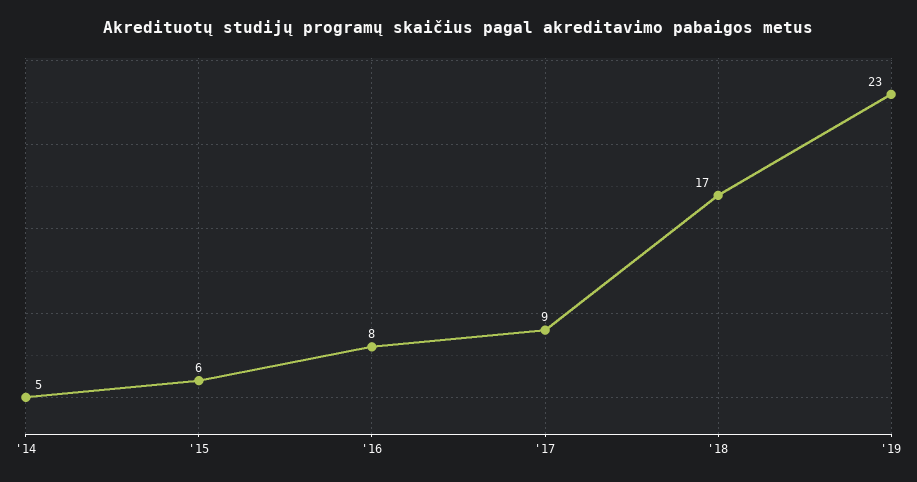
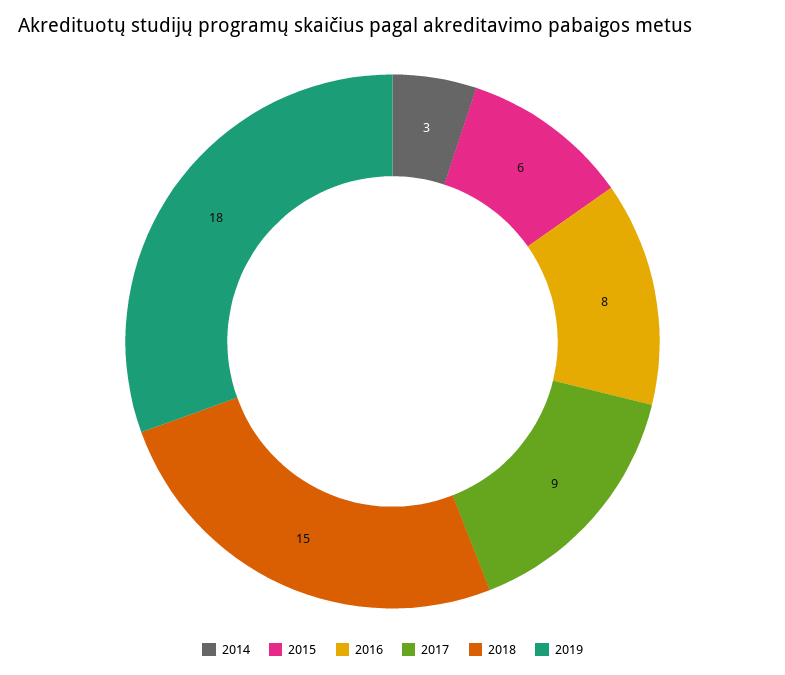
'14: 5 -> 3
'18: 17 -> 15
'19: 23 -> 18

